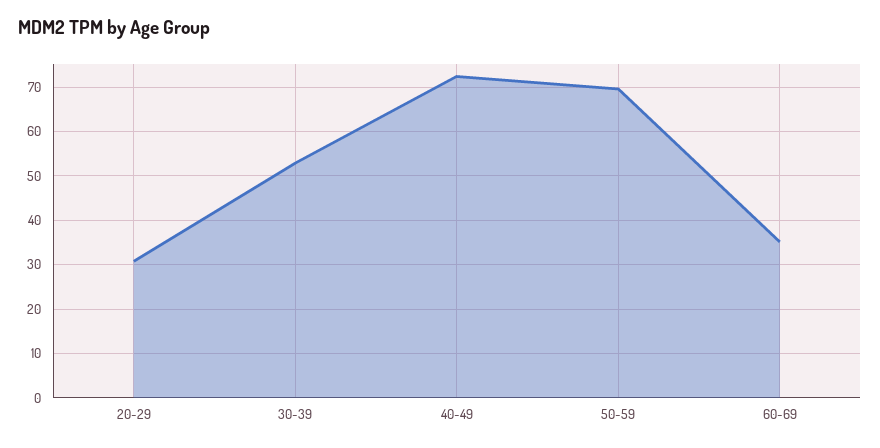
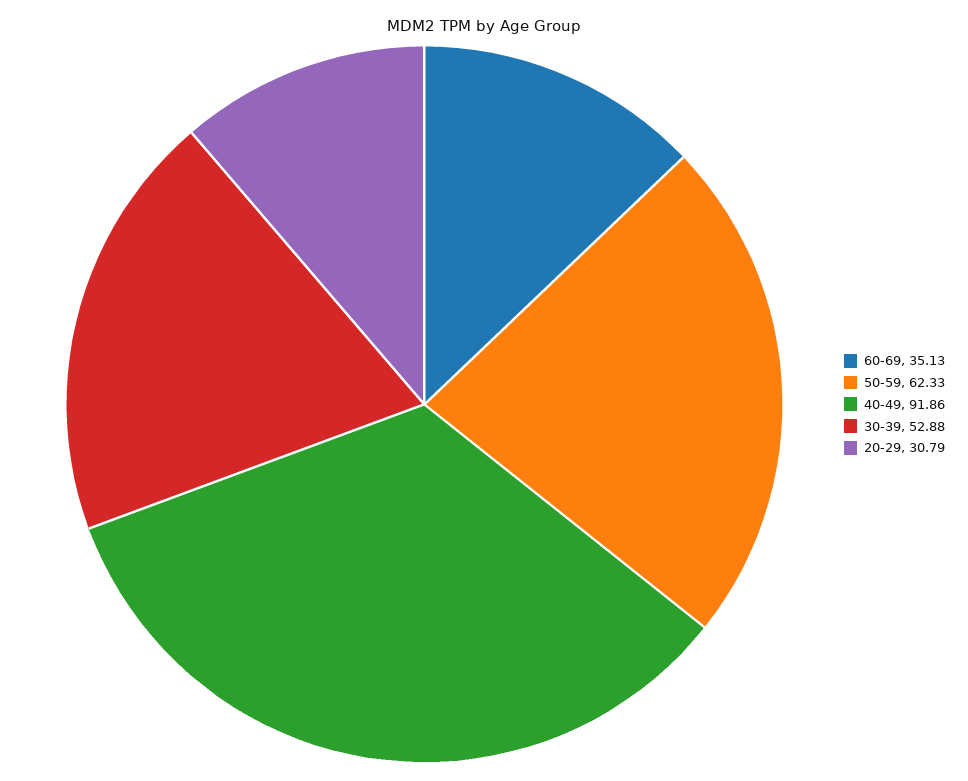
40-49: 72 -> 91.86
50-59: 70 -> 62.33

